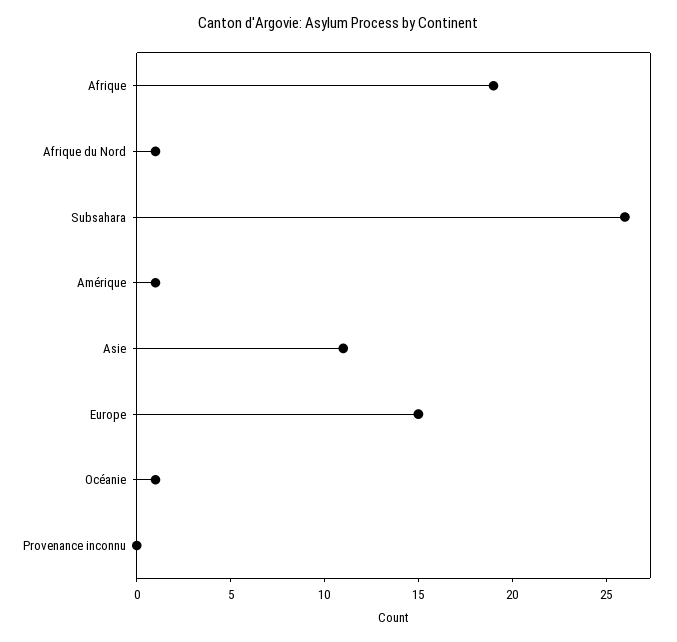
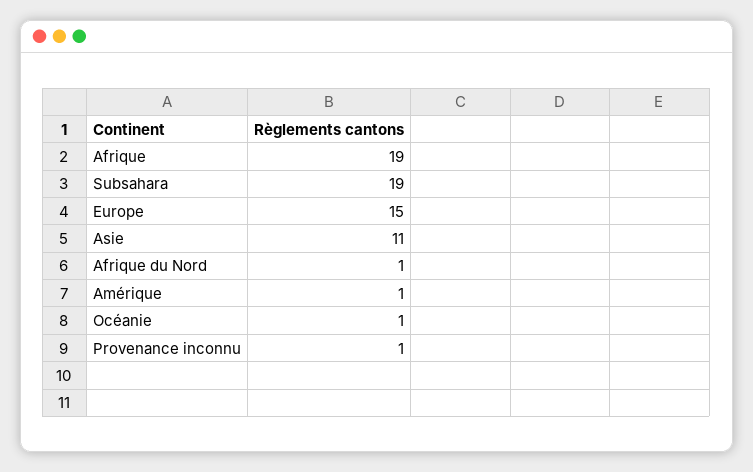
Subsahara: 26 -> 19
Provenance inconnu: 0 -> 1

